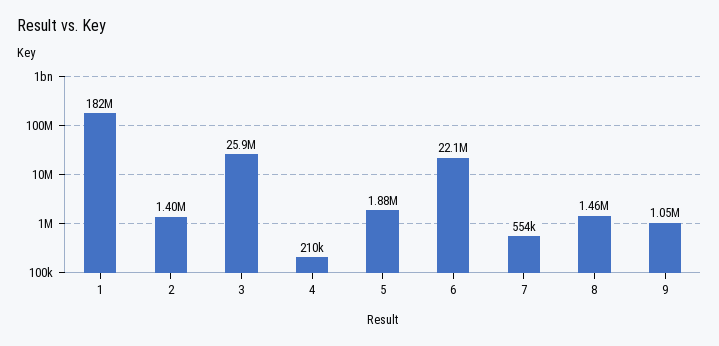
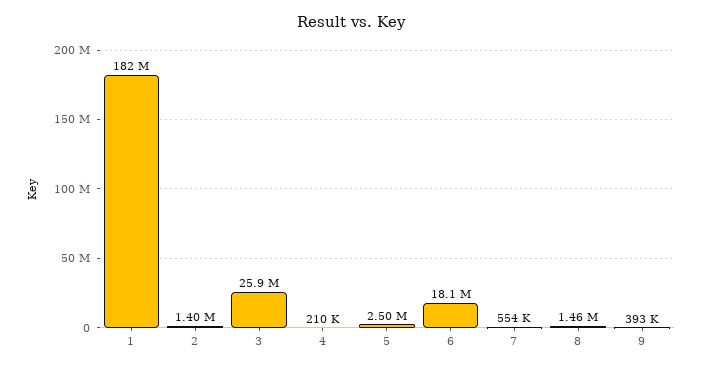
5: 1880000 -> 2500000
6: 22100000 -> 18100000
9: 1050000 -> 393000

